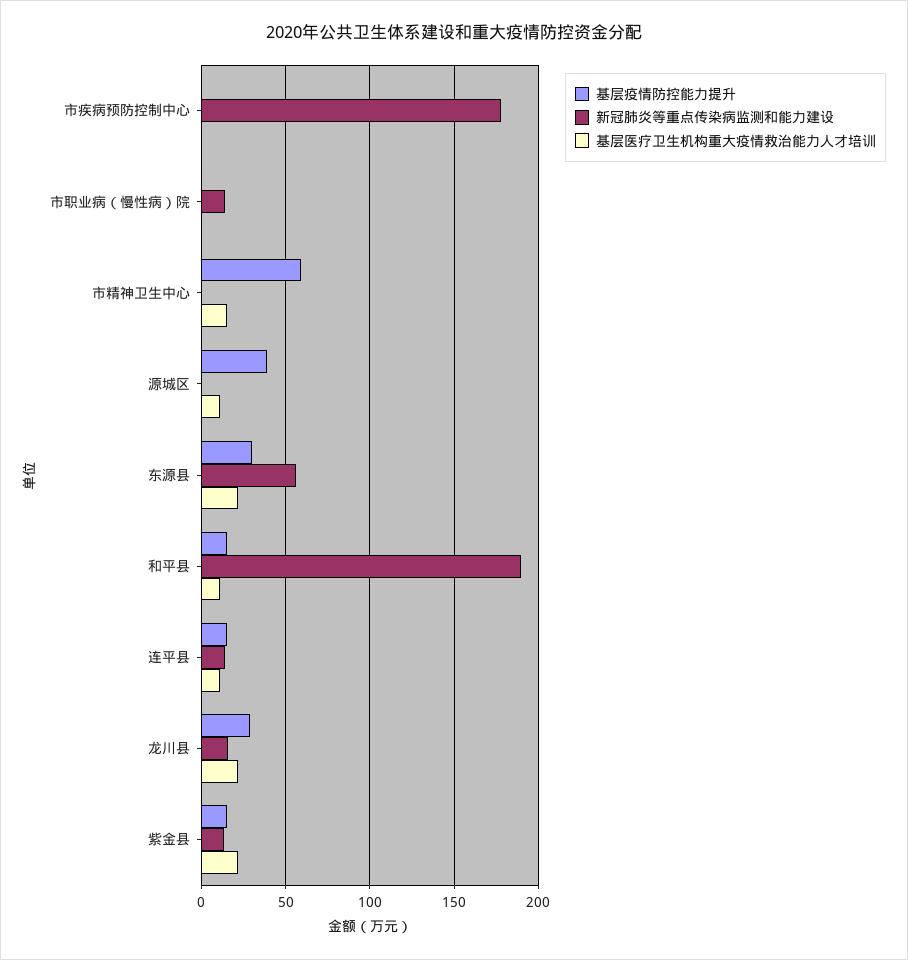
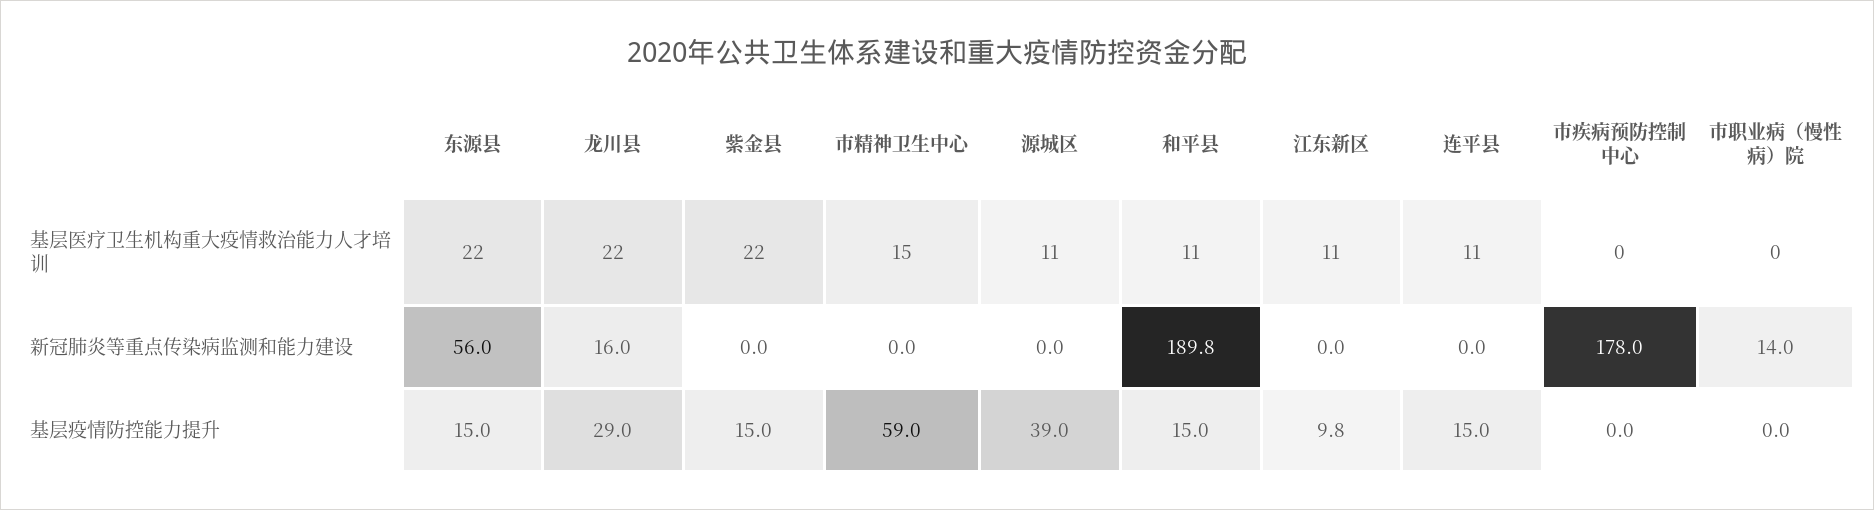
基层疫情防控能力提升, 东源县: 30 -> 15
新冠肺炎等重点传染病监测和能力建设, 连平县: 15 -> 0
新冠肺炎等重点传染病监测和能力建设, 紫金县: 15 -> 0
基层医疗卫生机构重大疫情救治能力人才培训, 江东新区: none -> 11
新冠肺炎等重点传染病监测和能力建设, 江东新区: none -> 0
基层疫情防控能力提升, 江东新区: none -> 9.8

